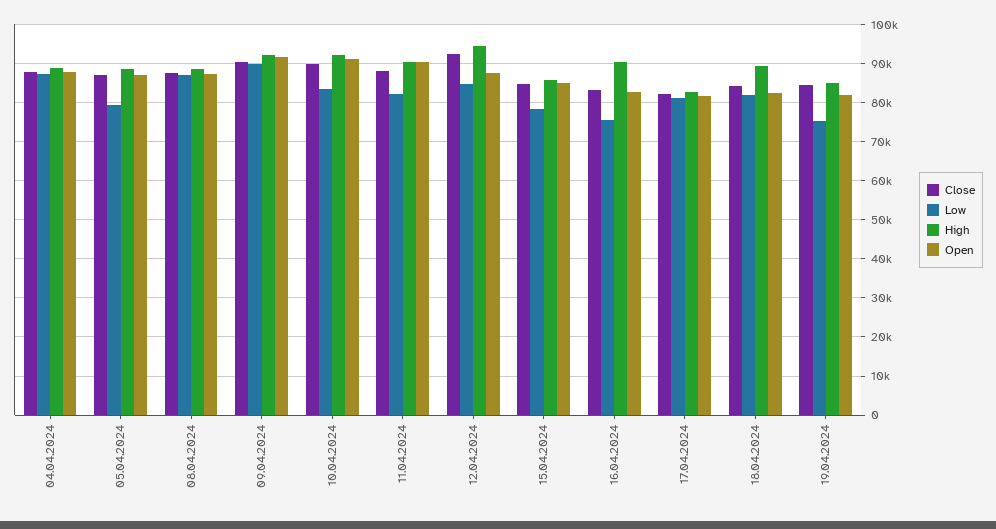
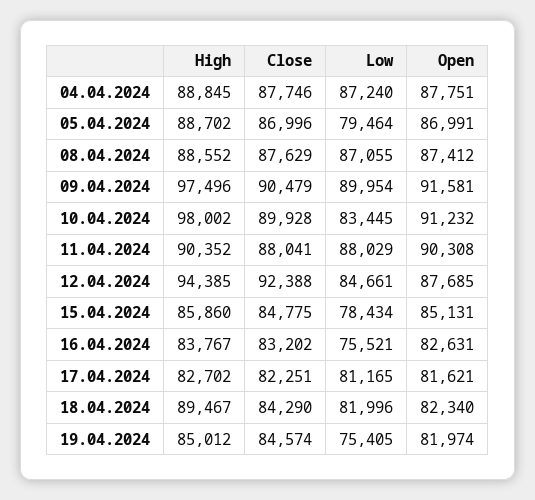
High, 09.04.2024: 92000 -> 97496
High, 10.04.2024: 92000 -> 98002
Low, 11.04.2024: 82000 -> 88029
High, 16.04.2024: 90000 -> 83767

